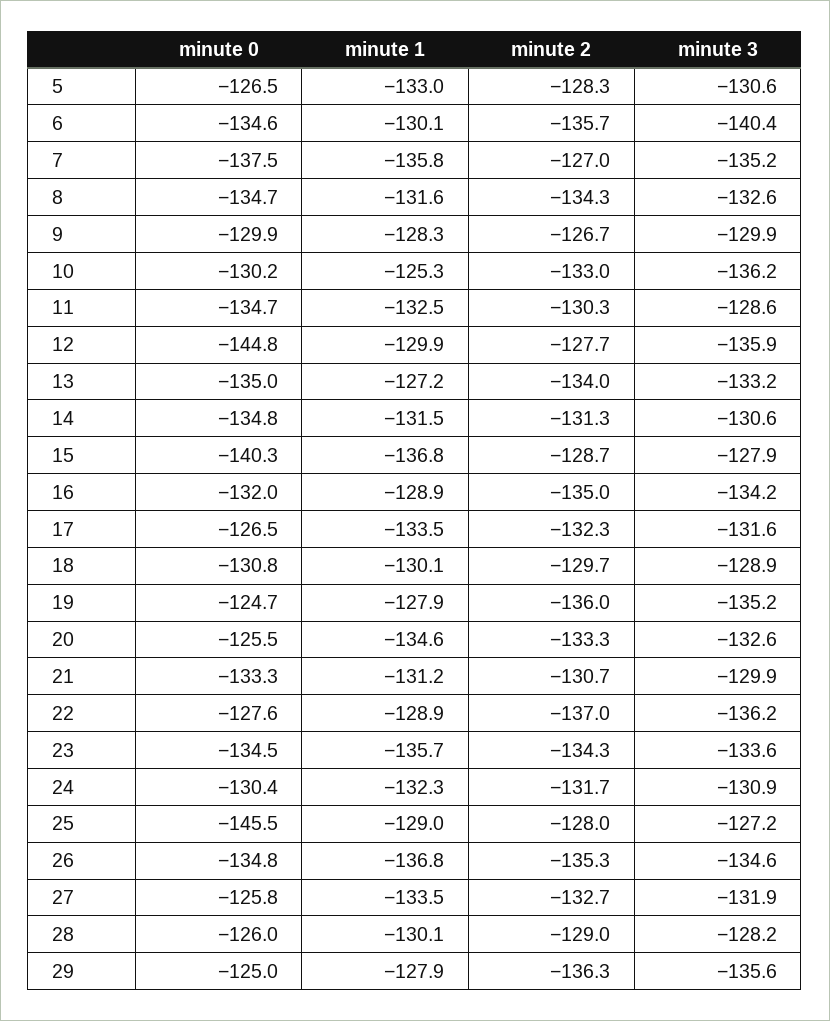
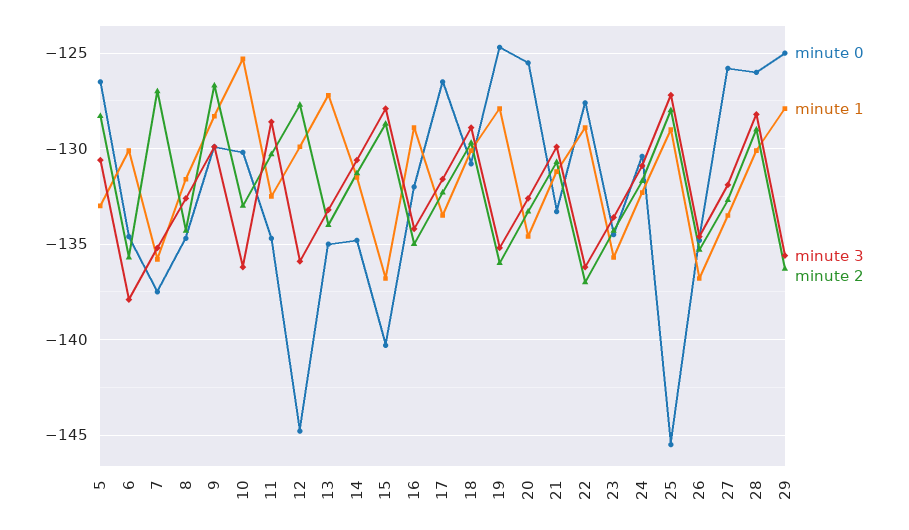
minute 3, 6: -140.4 -> -138

